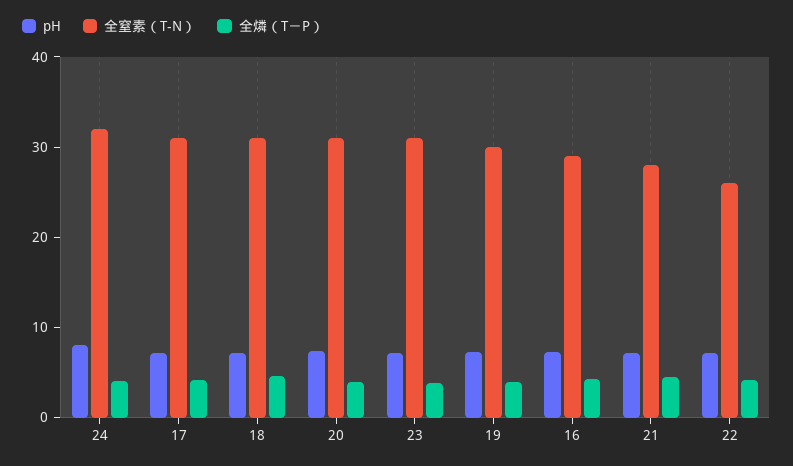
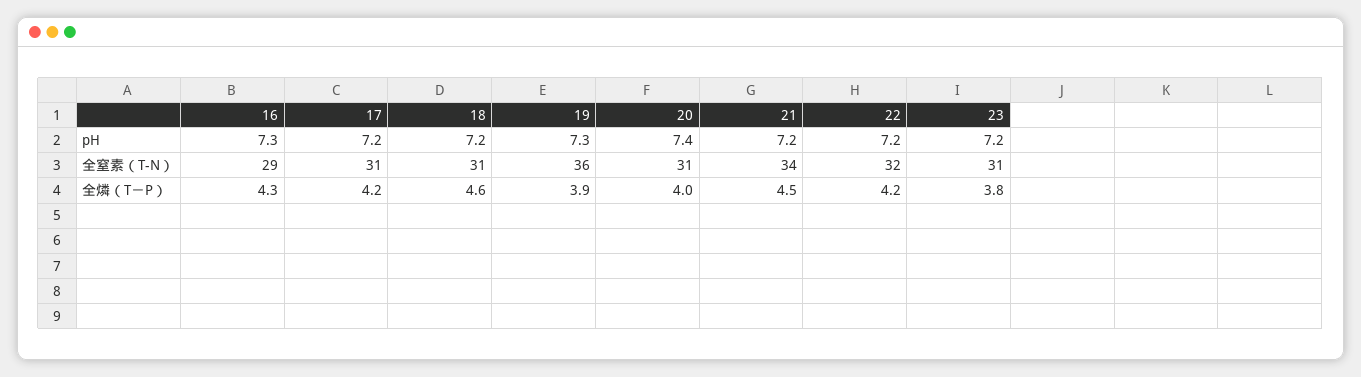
pH, 24: 8 -> none
全窒素（T-N）, 24: 32 -> none
全燐（T－P）, 24: 4 -> none
全窒素（T-N）, 19: 30 -> 36
全窒素（T-N）, 21: 28 -> 34
全窒素（T-N）, 22: 26 -> 32

